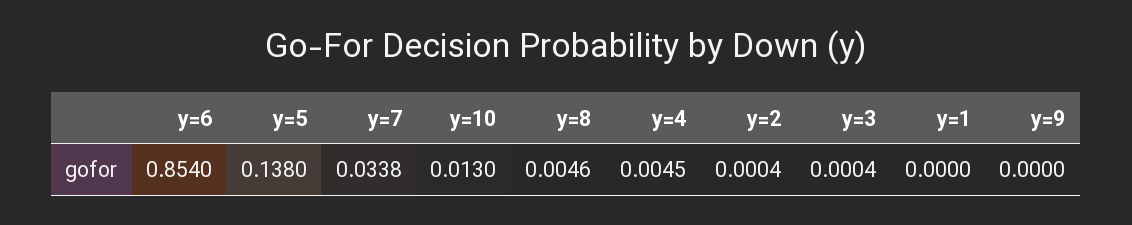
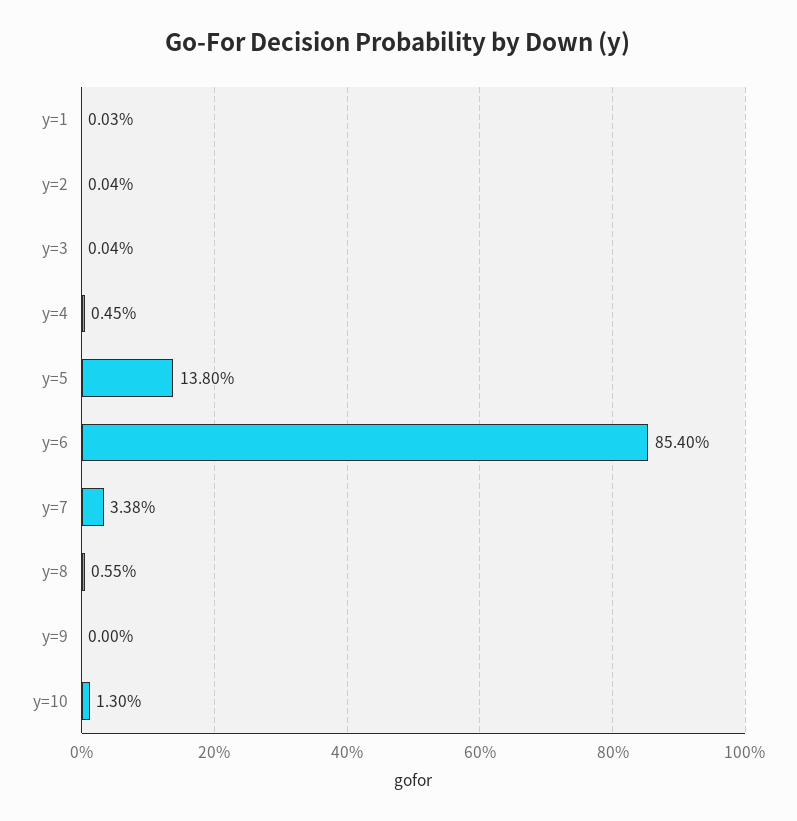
y=8: 0.0046 -> 0.0055
y=1: 0 -> 0.0003

